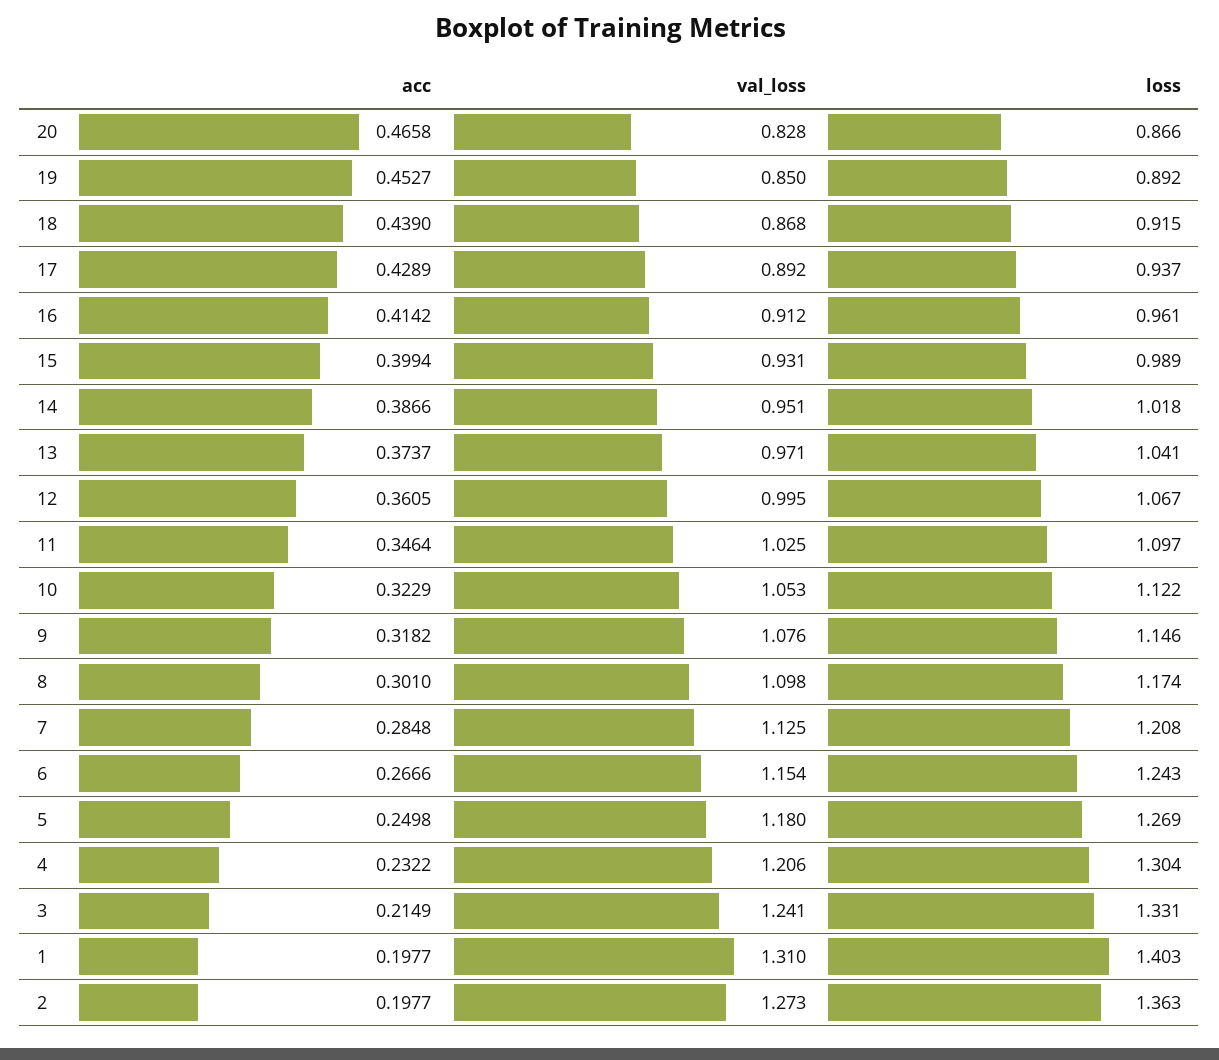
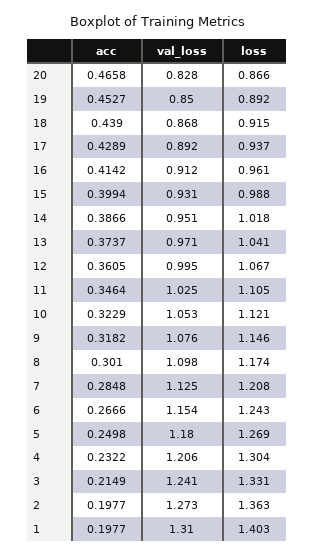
loss, 15: 0.989 -> 0.988
loss, 11: 1.097 -> 1.105
loss, 10: 1.122 -> 1.121

